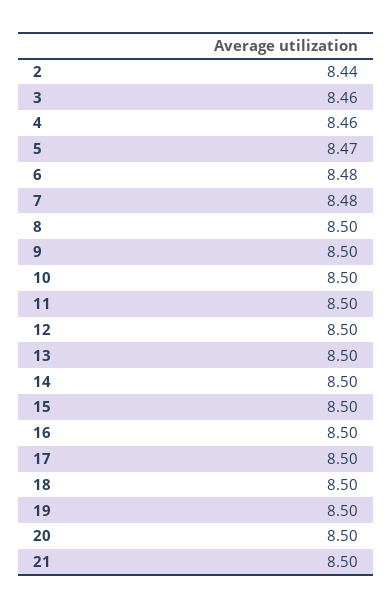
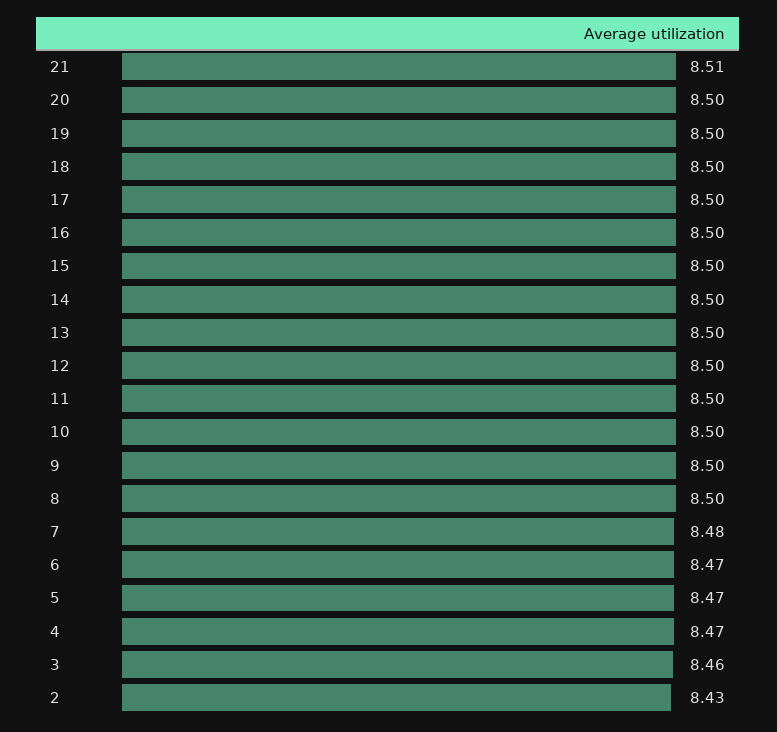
2: 8.44 -> 8.43
4: 8.46 -> 8.47
6: 8.48 -> 8.47
21: 8.5 -> 8.51

